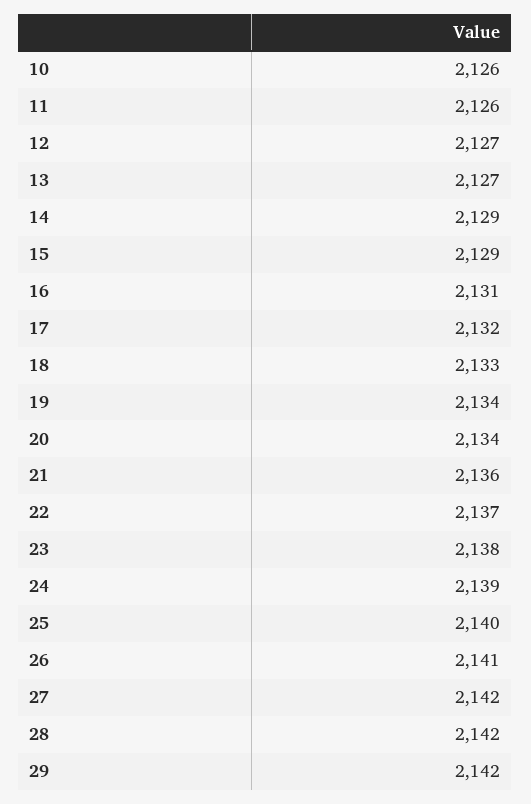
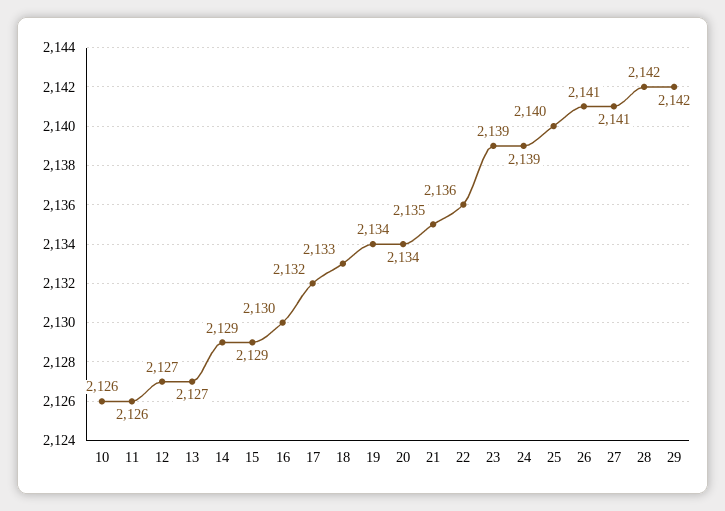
16: 2131 -> 2130
21: 2136 -> 2135
22: 2137 -> 2136
23: 2138 -> 2139
27: 2142 -> 2141

